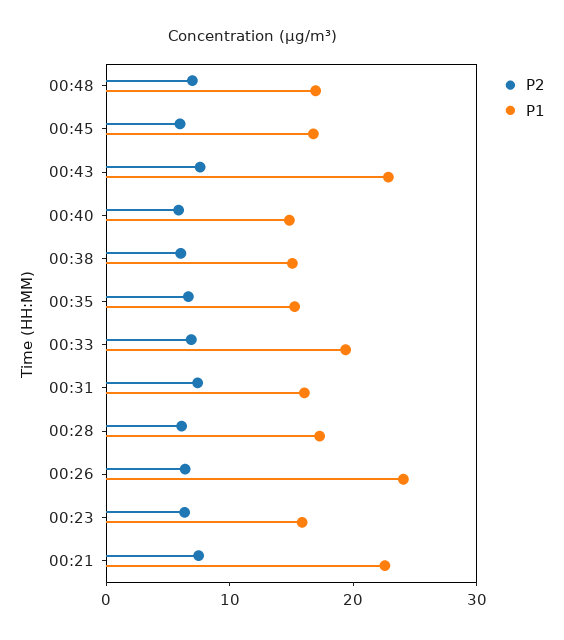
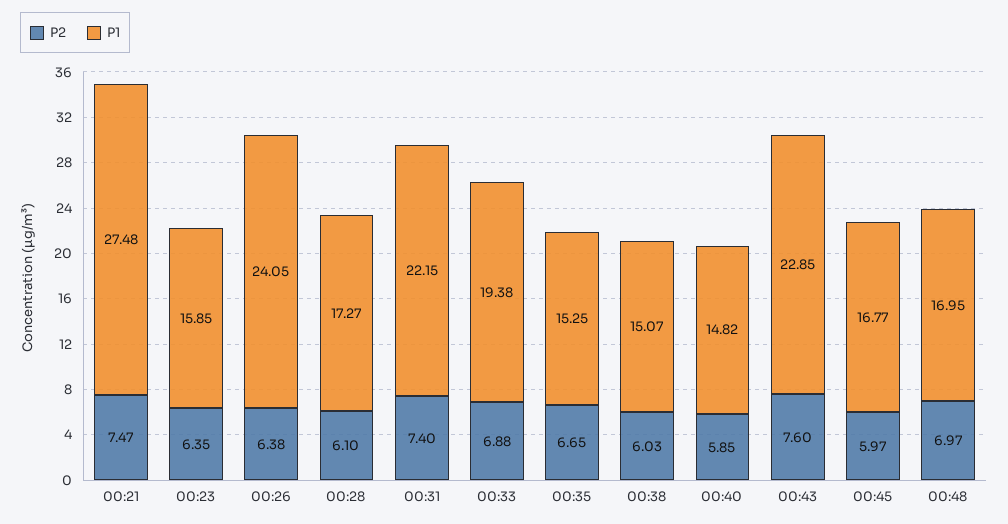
P1, 00:31: 16 -> 22.15
P1, 00:21: 22 -> 27.48

